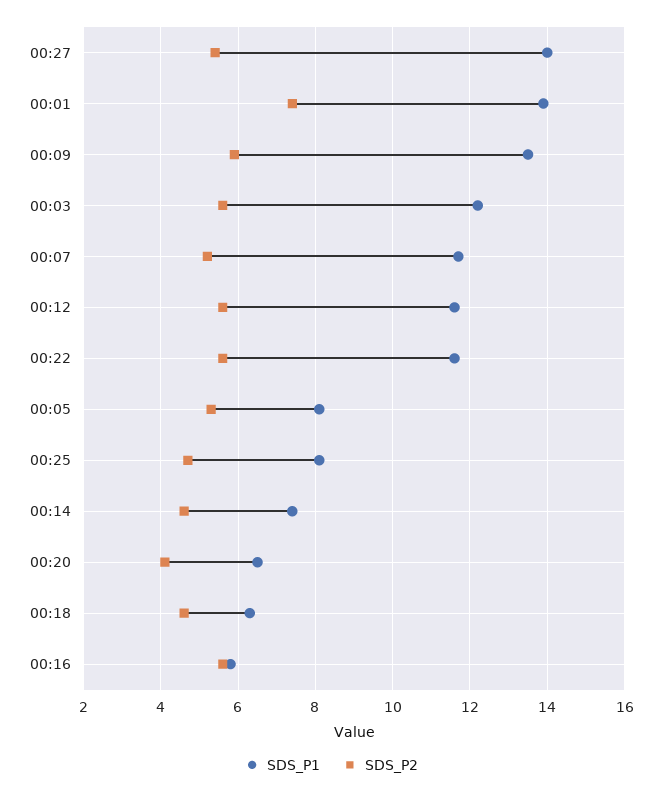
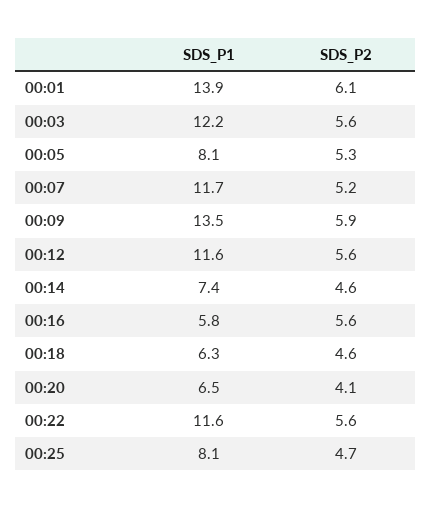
SDS_P1, 00:27: 14 -> none
SDS_P2, 00:27: 5.5 -> none
SDS_P2, 00:01: 7.5 -> 6.1

